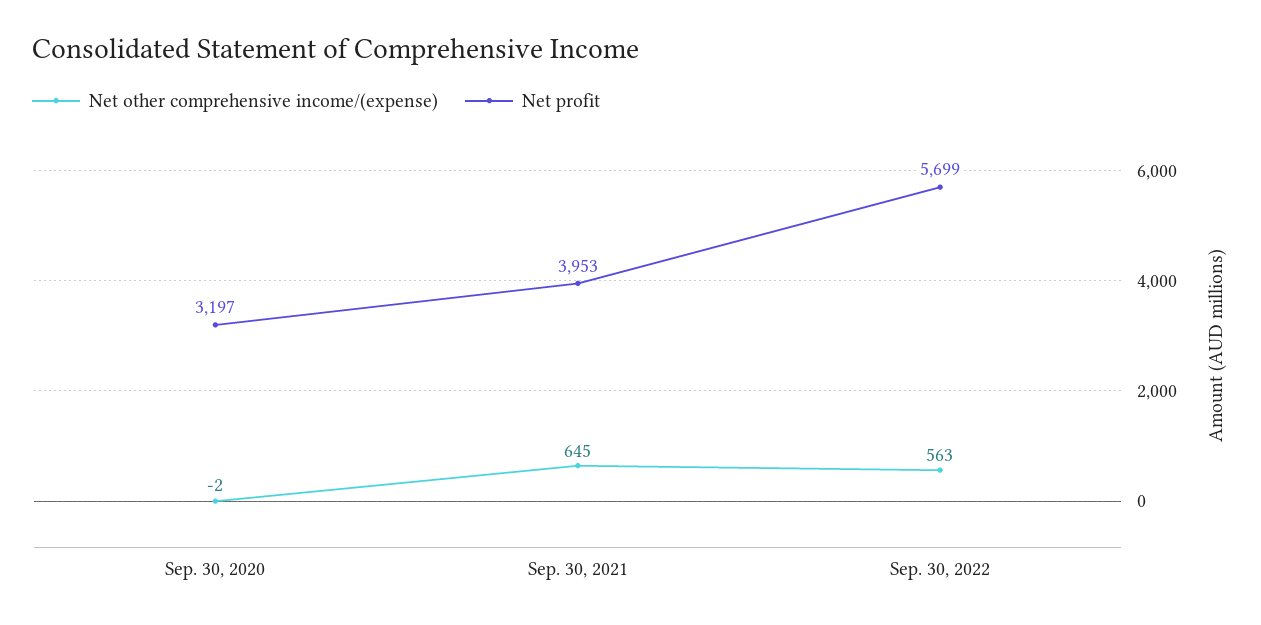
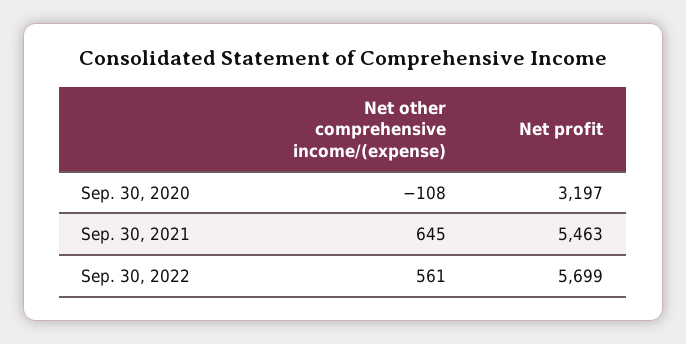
Net other comprehensive income/(expense), Sep. 30, 2020: -2 -> -108
Net profit, Sep. 30, 2021: 3953 -> 5463
Net other comprehensive income/(expense), Sep. 30, 2022: 563 -> 561

